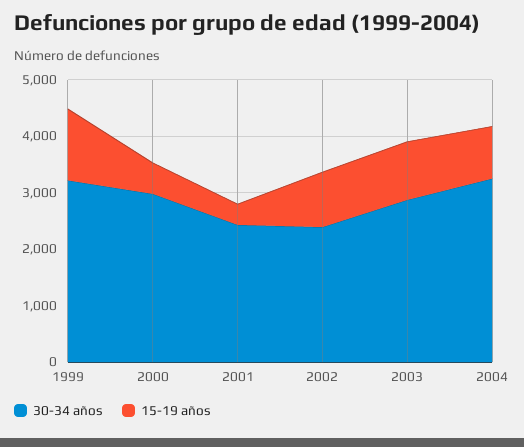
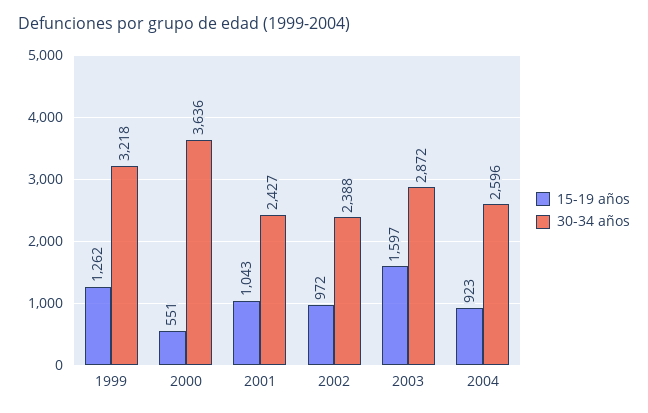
30-34 años, 2000: 3000 -> 3636
15-19 años, 2001: 400 -> 1043
15-19 años, 2003: 1000 -> 1597
30-34 años, 2004: 3200 -> 2596

